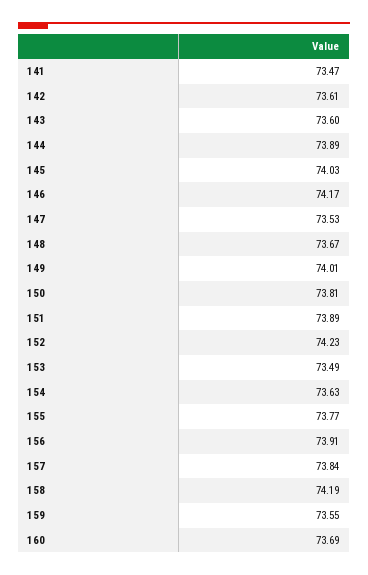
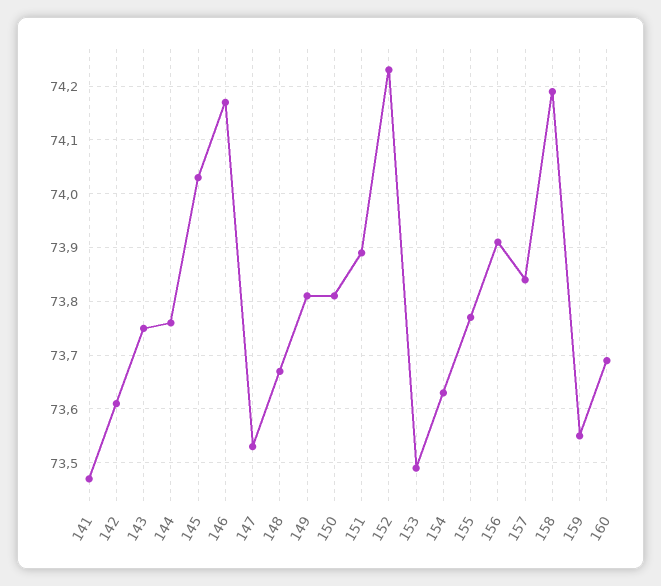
143: 73.6 -> 73.75
144: 73.89 -> 73.75
149: 74.01 -> 73.8

